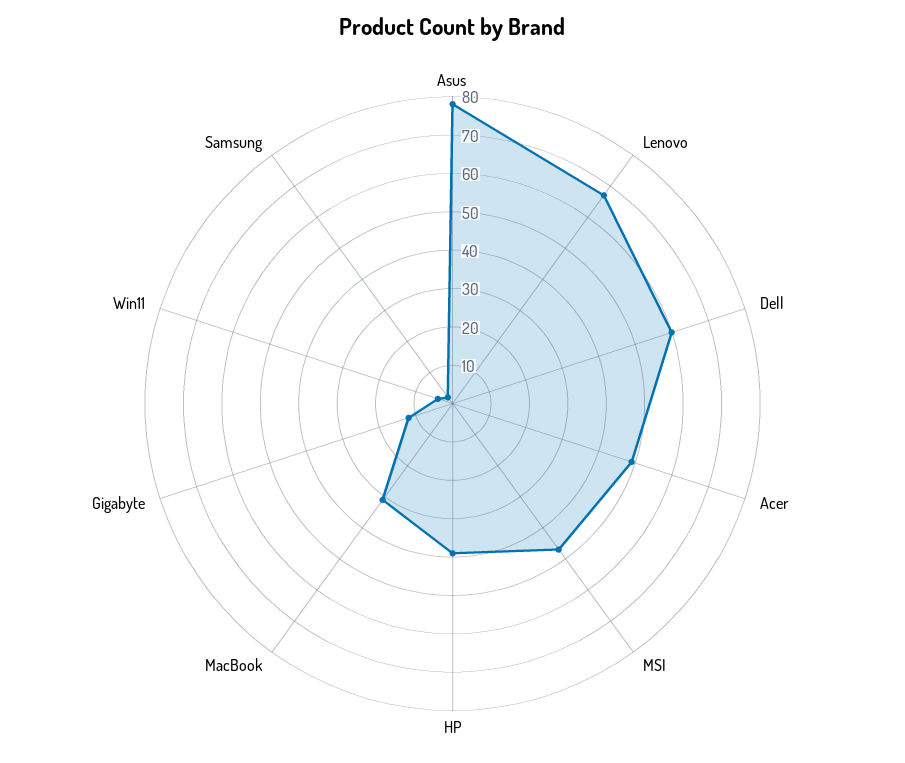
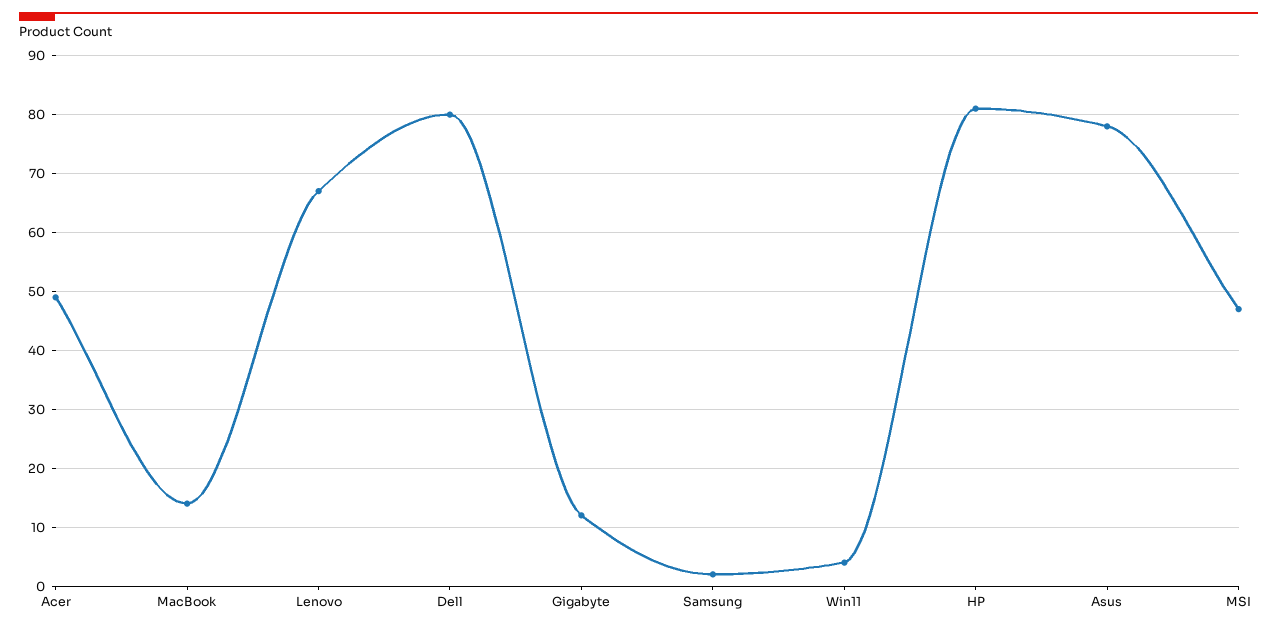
Dell: 60 -> 80
HP: 40 -> 80
MacBook: 30 -> 15

